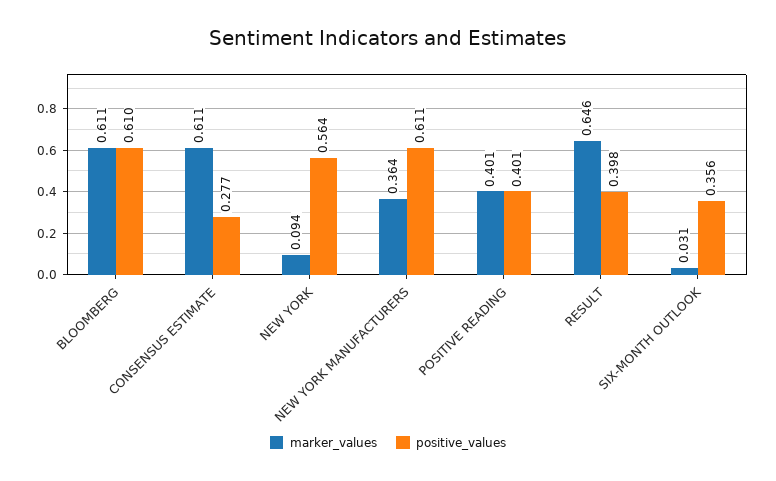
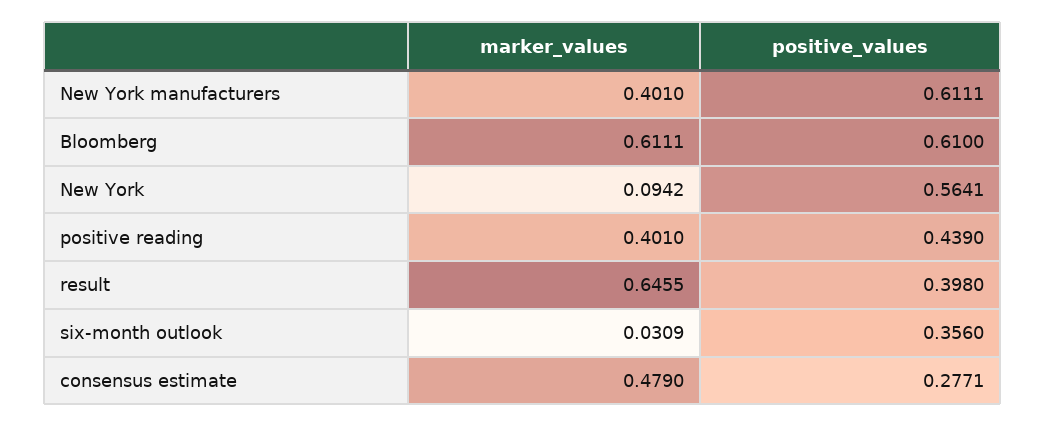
marker_values, CONSENSUS ESTIMATE: 0.611 -> 0.479
marker_values, NEW YORK MANUFACTURERS: 0.364 -> 0.401
positive_values, POSITIVE READING: 0.401 -> 0.439

